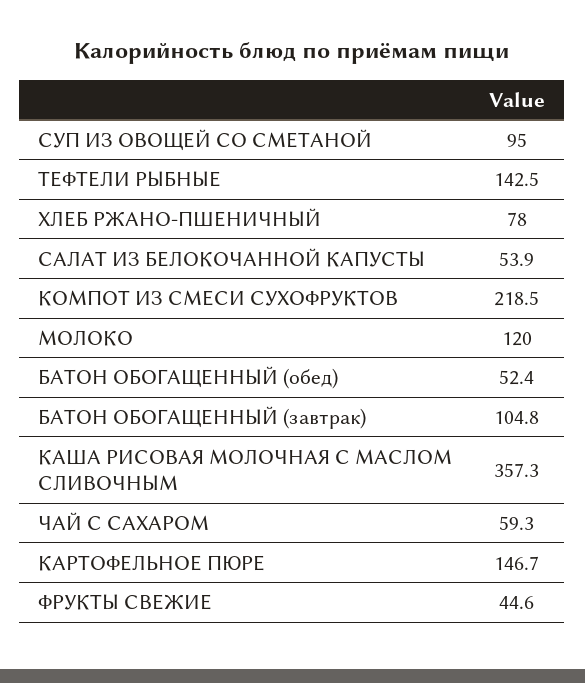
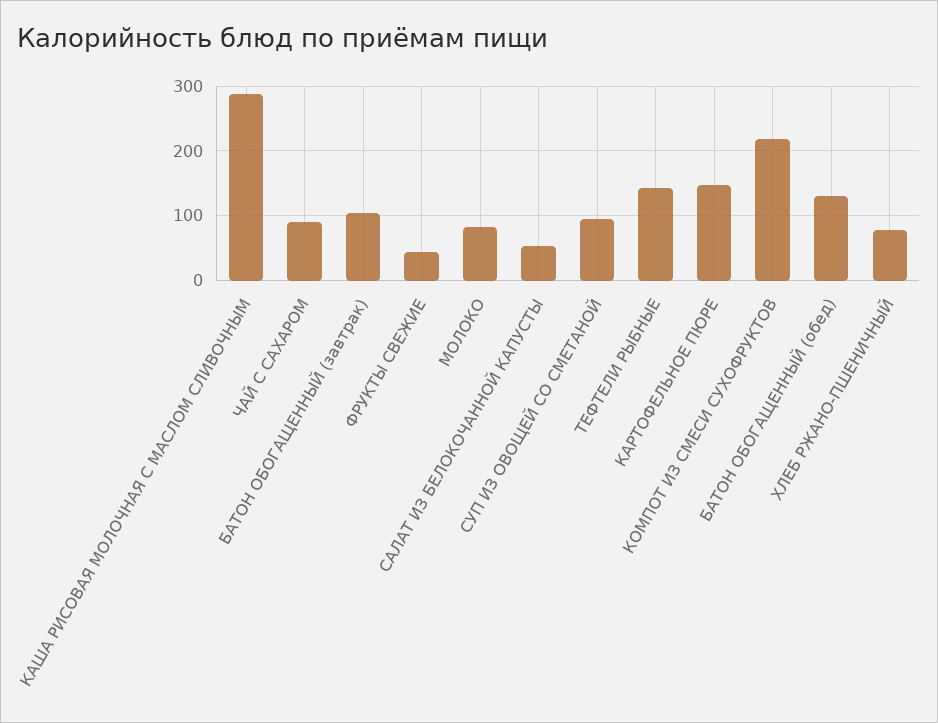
МОЛОКО: 120 -> 80
БАТОН ОБОГАЩЕННЫЙ (обед): 52.4 -> 130
КАША РИСОВАЯ МОЛОЧНАЯ С МАСЛОМ СЛИВОЧНЫМ: 357.3 -> 290
ЧАЙ С САХАРОМ: 59.3 -> 90

